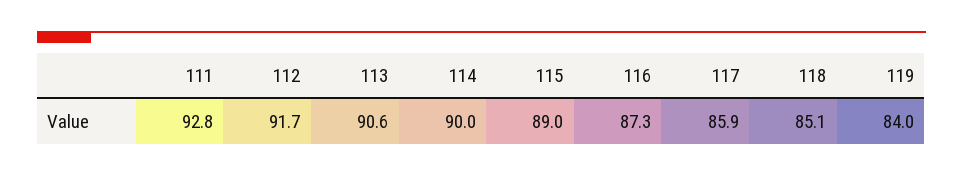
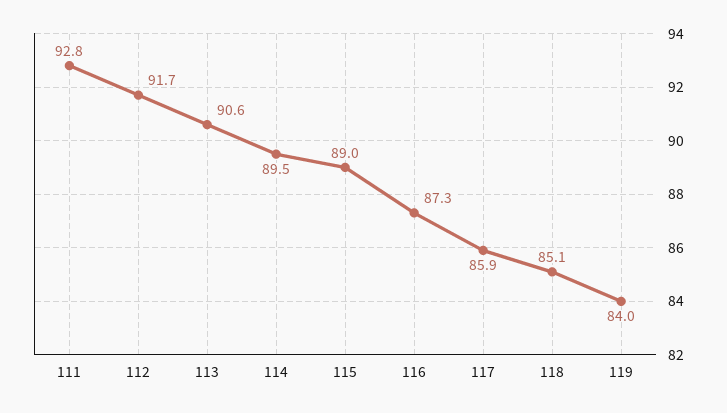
114: 90 -> 89.5

